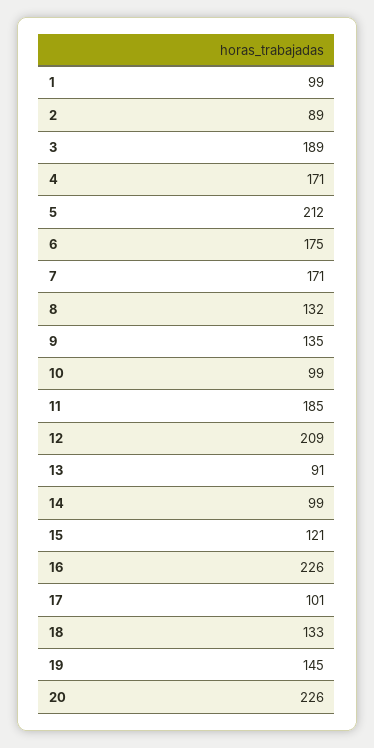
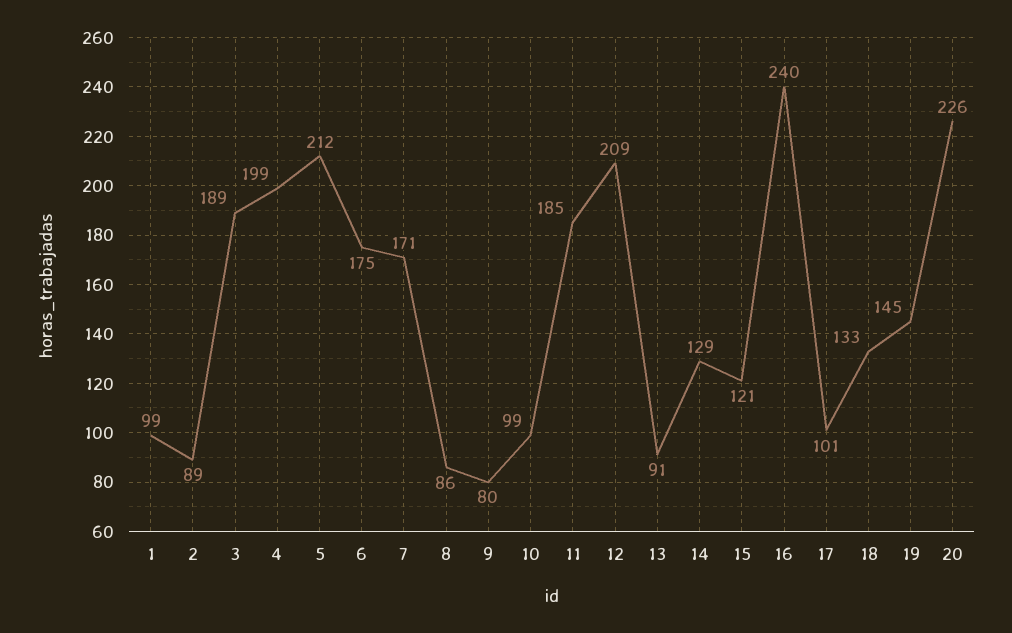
4: 171 -> 199
8: 132 -> 86
9: 135 -> 80
14: 99 -> 129
16: 226 -> 240

